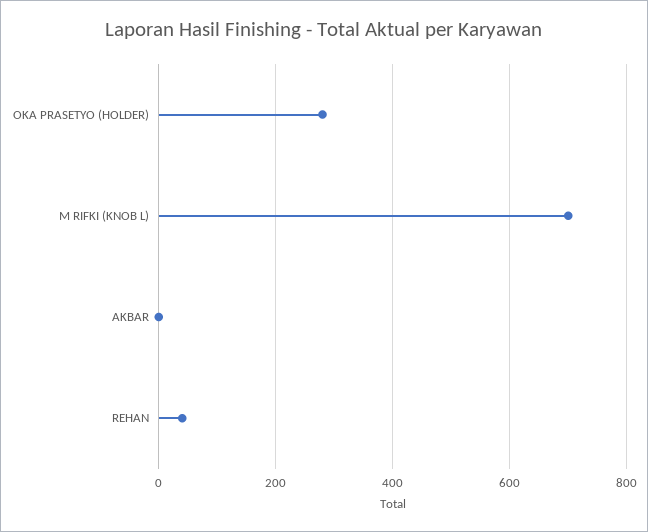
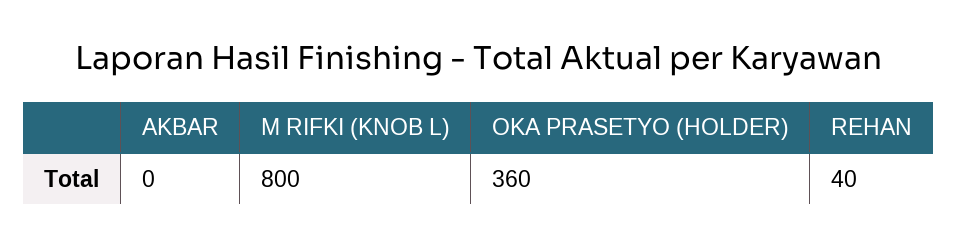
OKA PRASETYO (HOLDER): 280 -> 360
M RIFKI (KNOB L): 700 -> 800

